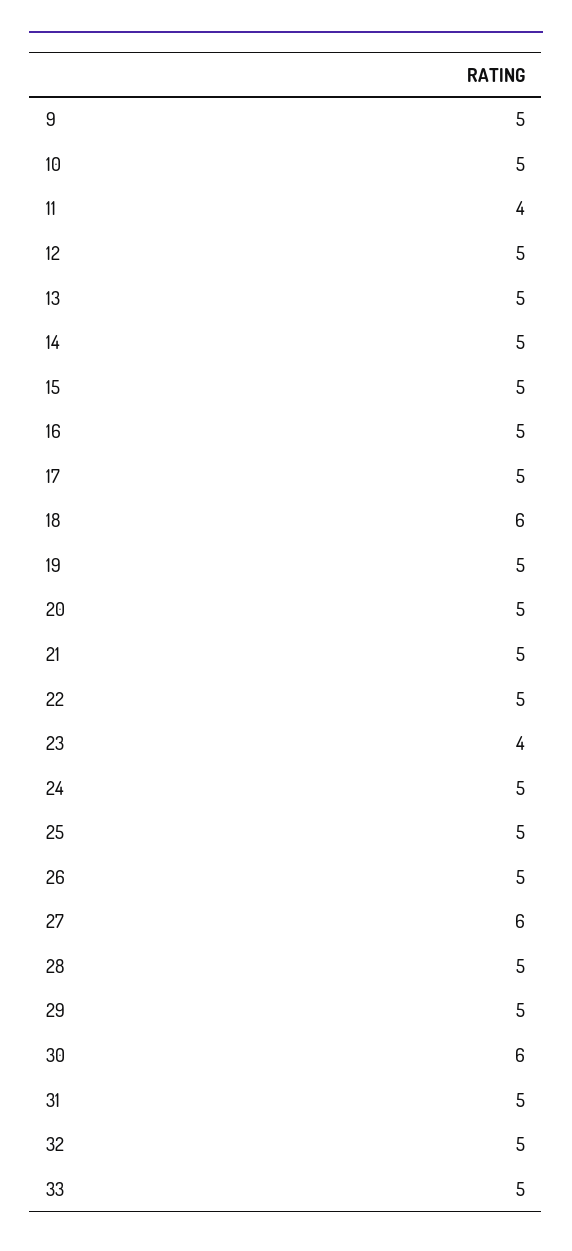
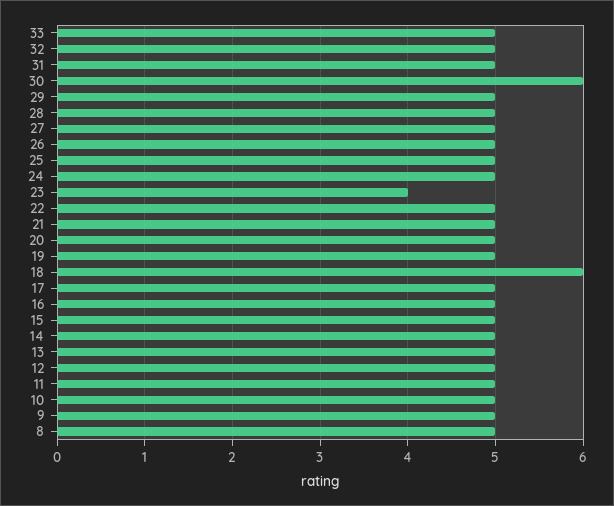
11: 4 -> 5
27: 6 -> 5
8: none -> 5

